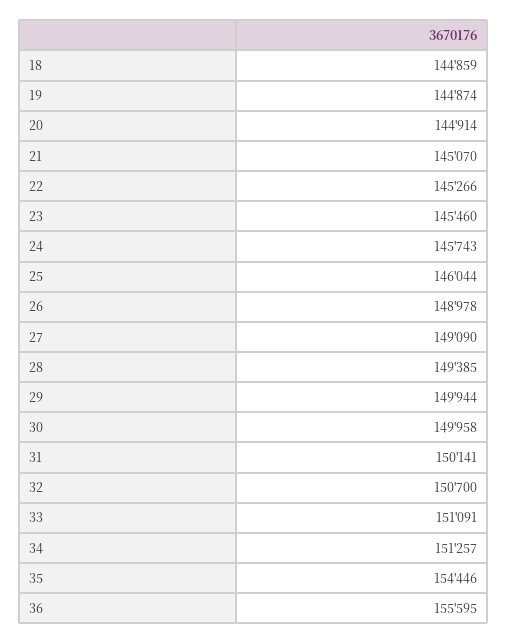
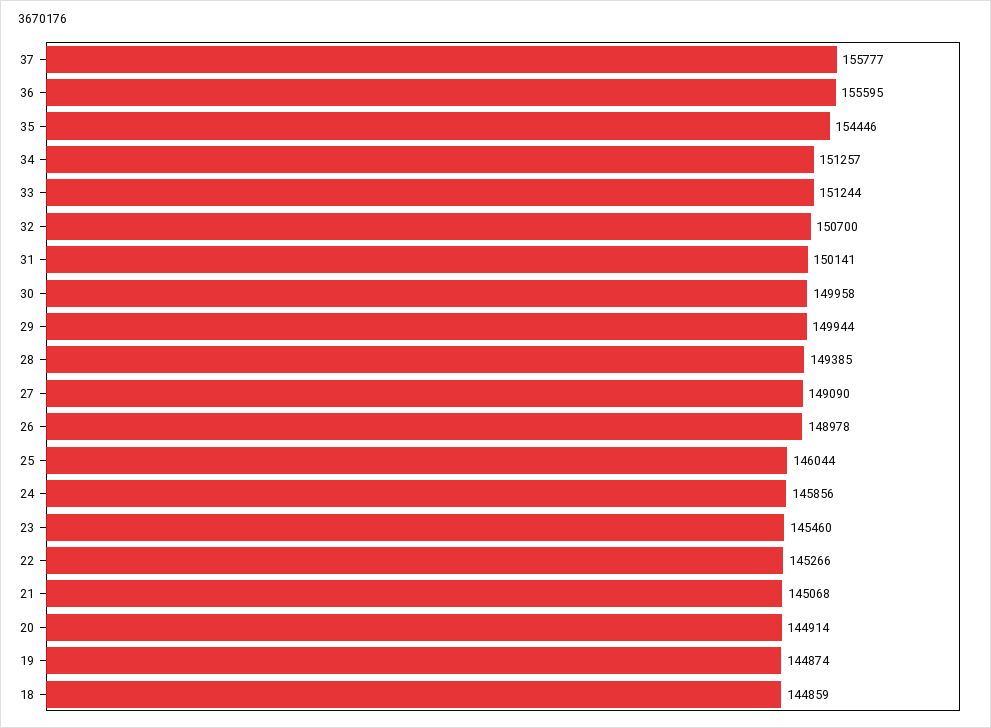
21: 145070 -> 145068
24: 145743 -> 145856
33: 151091 -> 151244
37: none -> 155777

